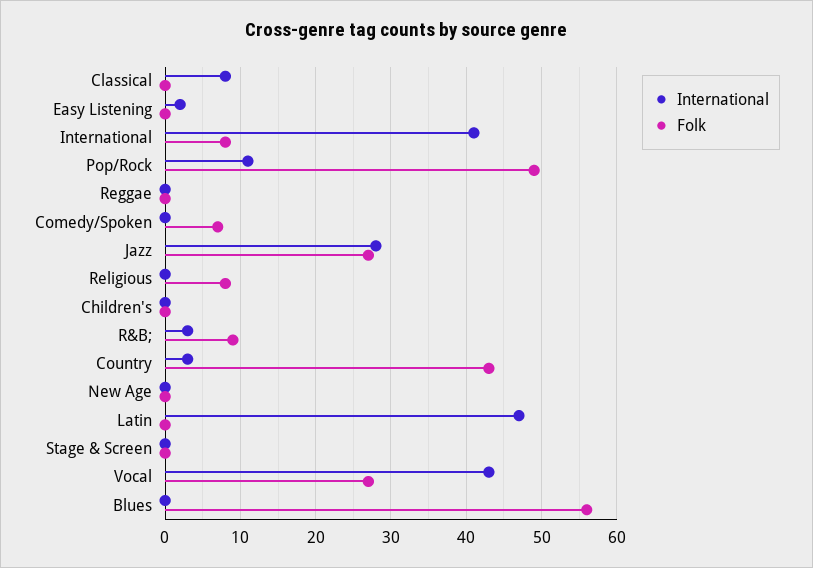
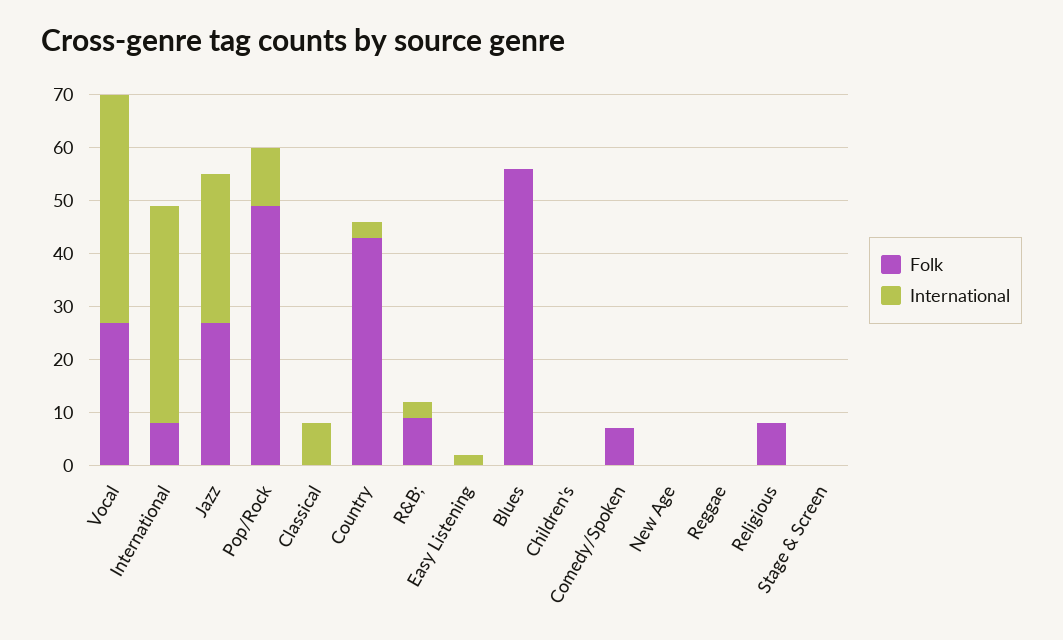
International, Latin: 47 -> none
Folk, Latin: 0 -> none

